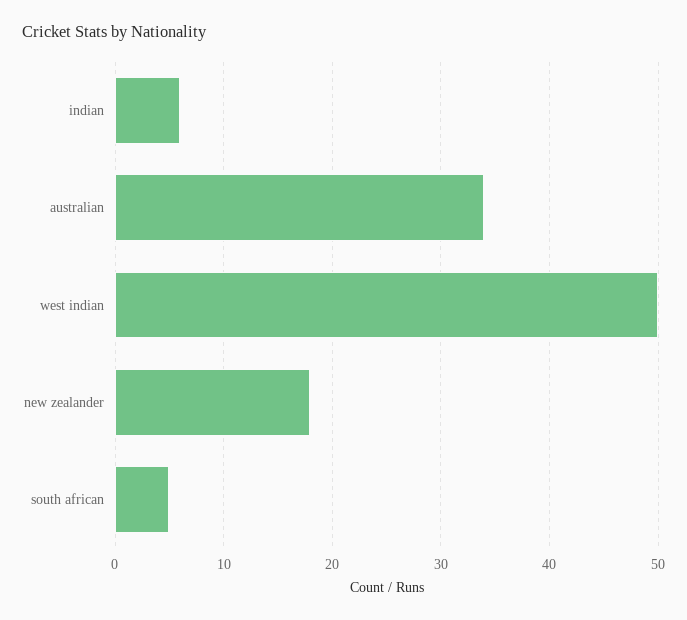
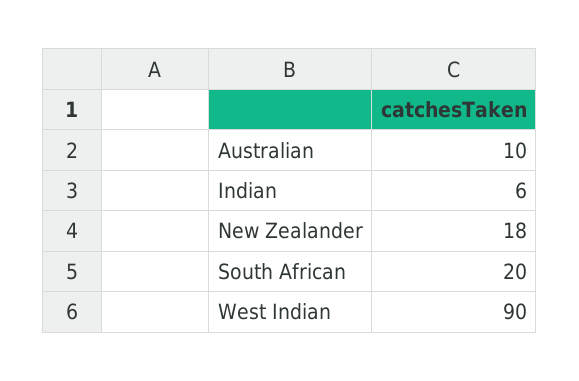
australian: 34 -> 10
west indian: 50 -> 90
south african: 5 -> 20

